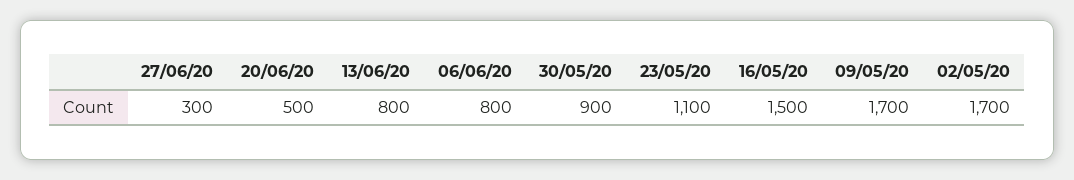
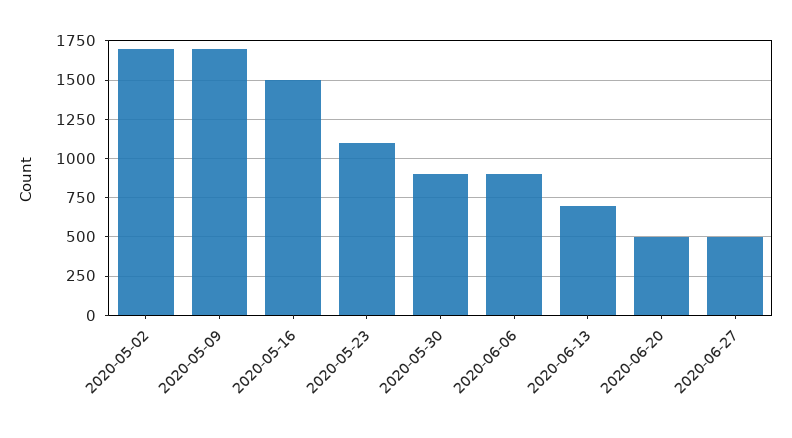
27/06/20: 300 -> 500
13/06/20: 800 -> 700
06/06/20: 800 -> 900

